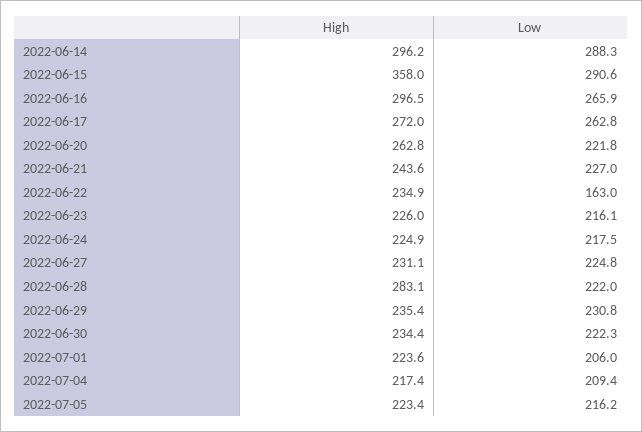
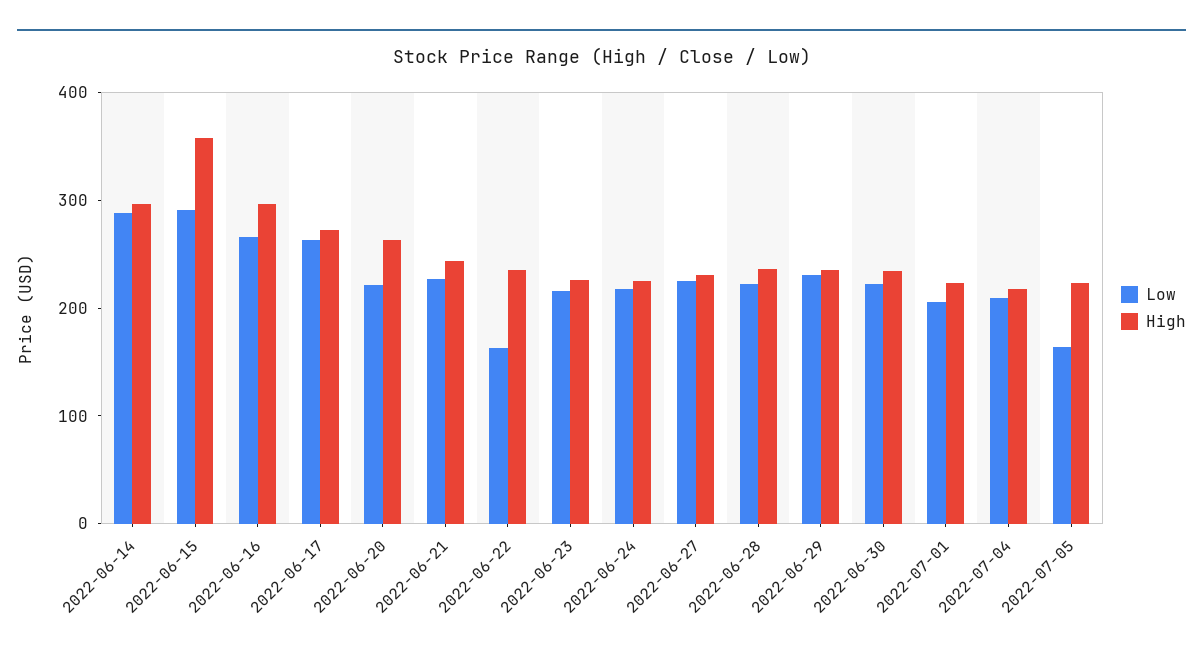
High, 2022-06-28: 283.1 -> 240
Low, 2022-07-05: 216.2 -> 160

